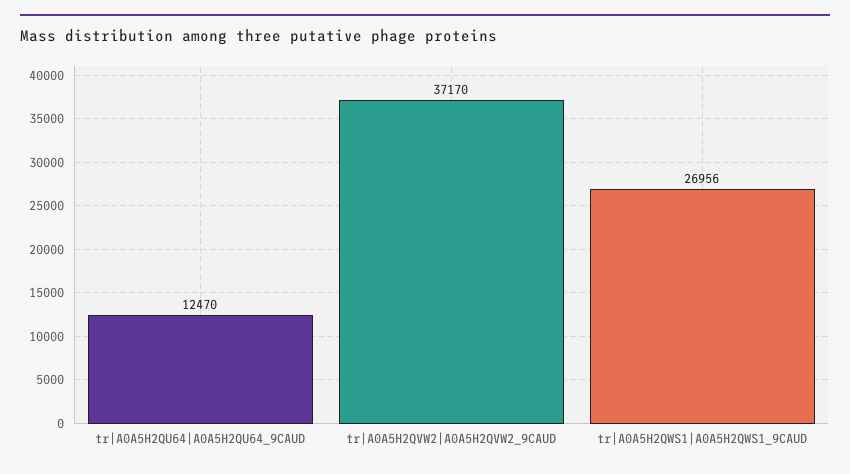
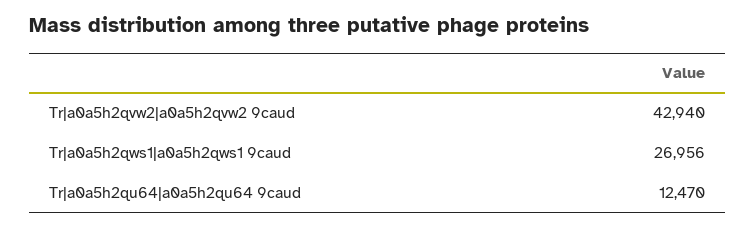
tr|A0A5H2QVW2|A0A5H2QVW2_9CAUD: 37170 -> 42940

